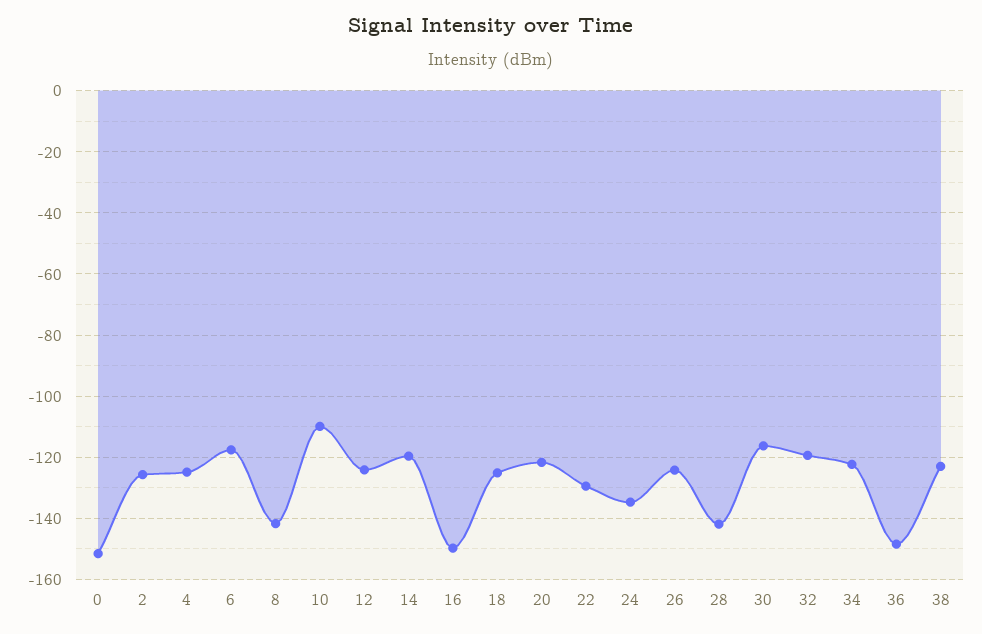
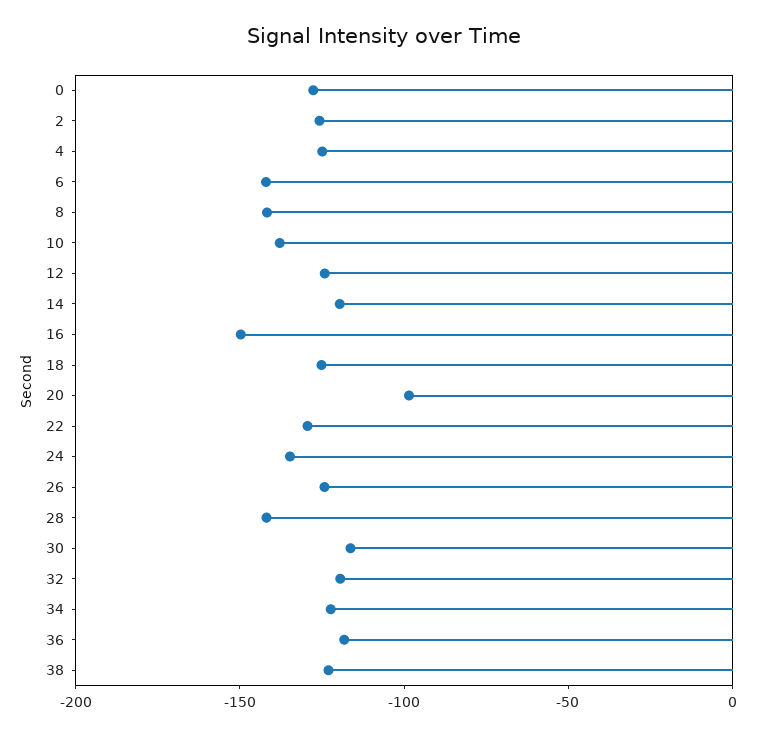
0: -152 -> -130
6: -118 -> -140
10: -110 -> -140
20: -122 -> -100
36: -148 -> -120

